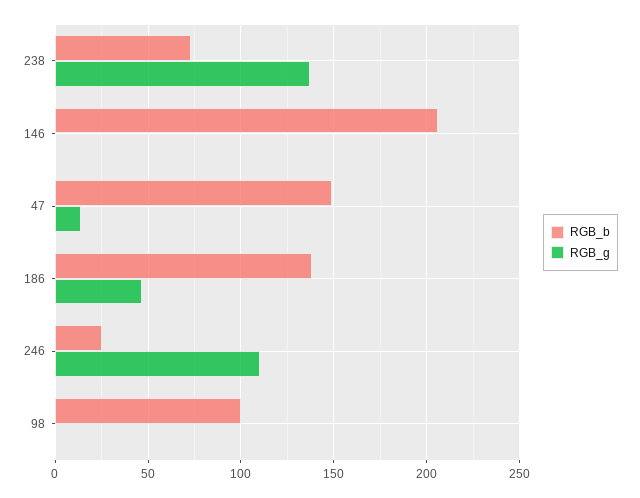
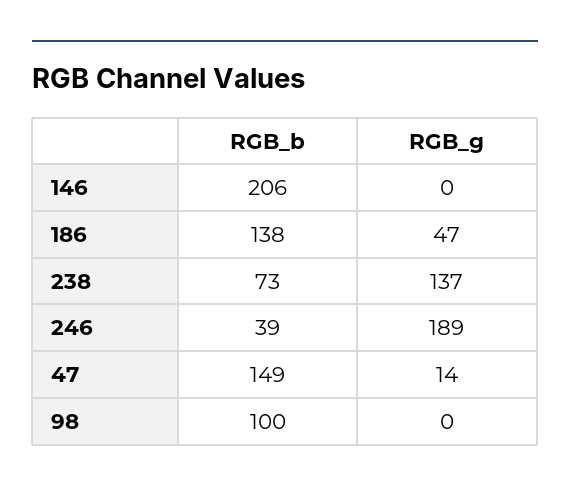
RGB_b, 246: 25 -> 39
RGB_g, 246: 110 -> 189

